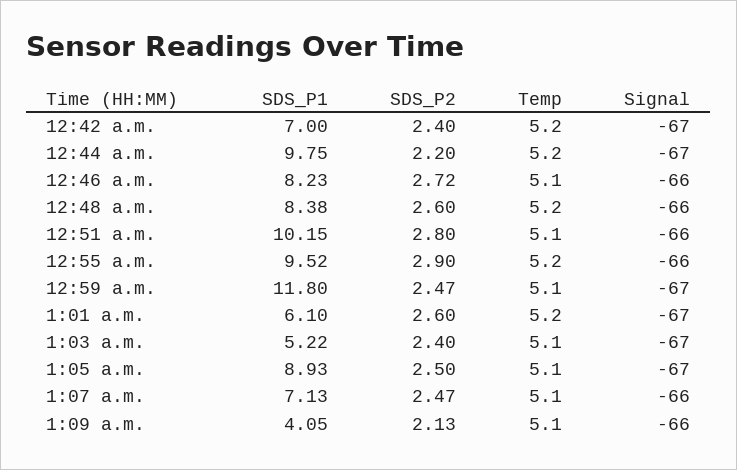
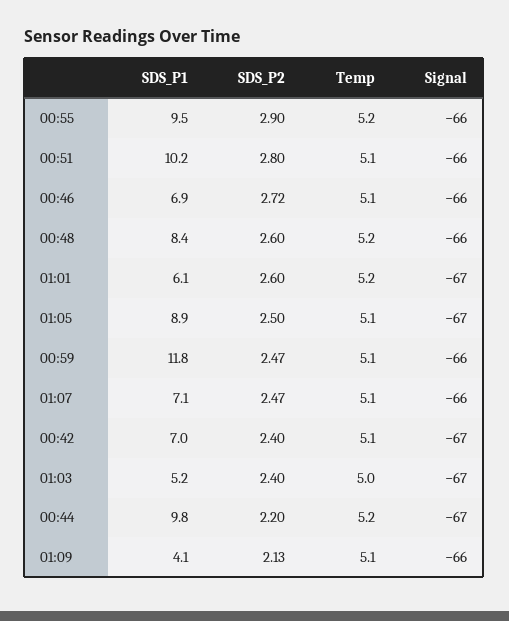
Temp, 12:42 a.m.: 5.2 -> 5.1
SDS_P1, 12:46 a.m.: 8.23 -> 6.9
Signal, 12:59 a.m.: -67 -> -66
Temp, 1:03 a.m.: 5.1 -> 5

